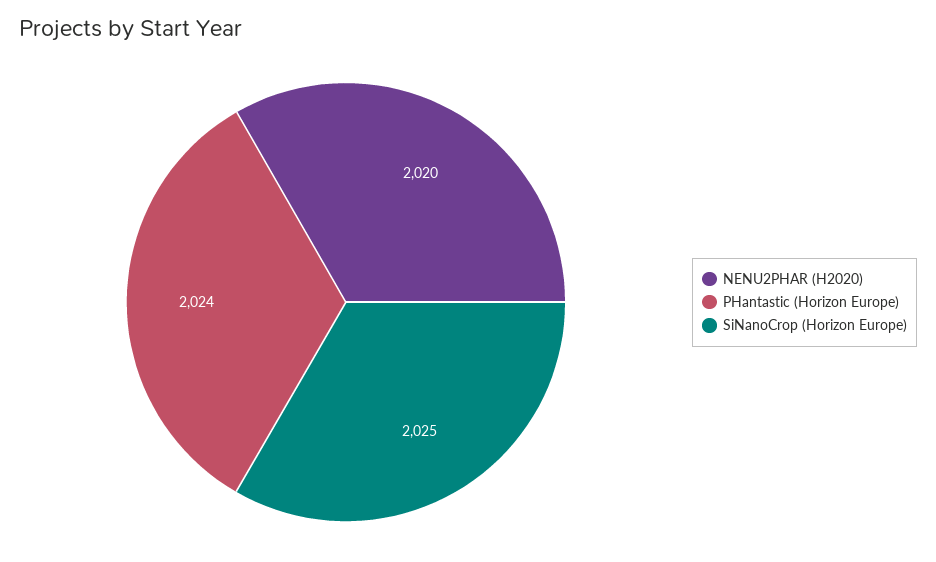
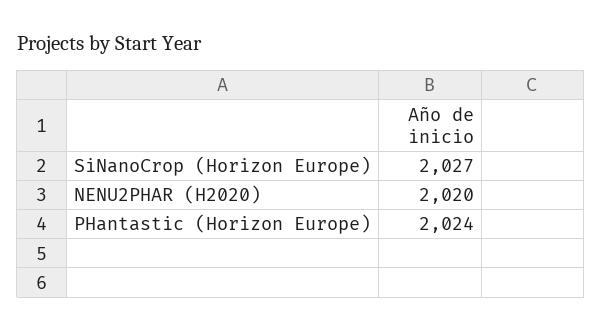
SiNanoCrop (Horizon Europe): 2025 -> 2027

